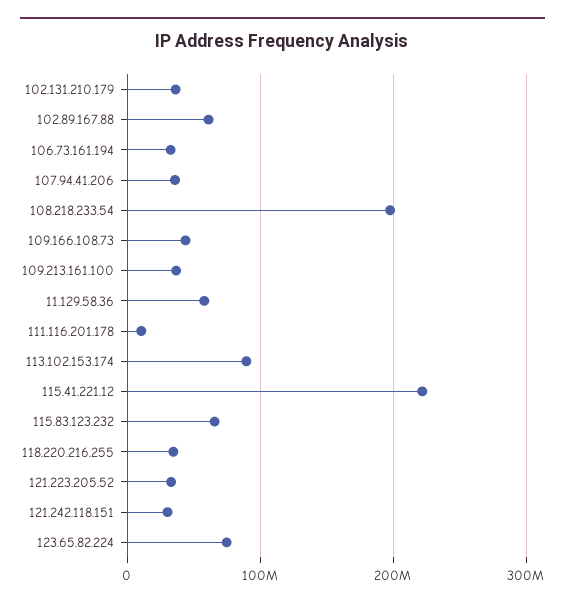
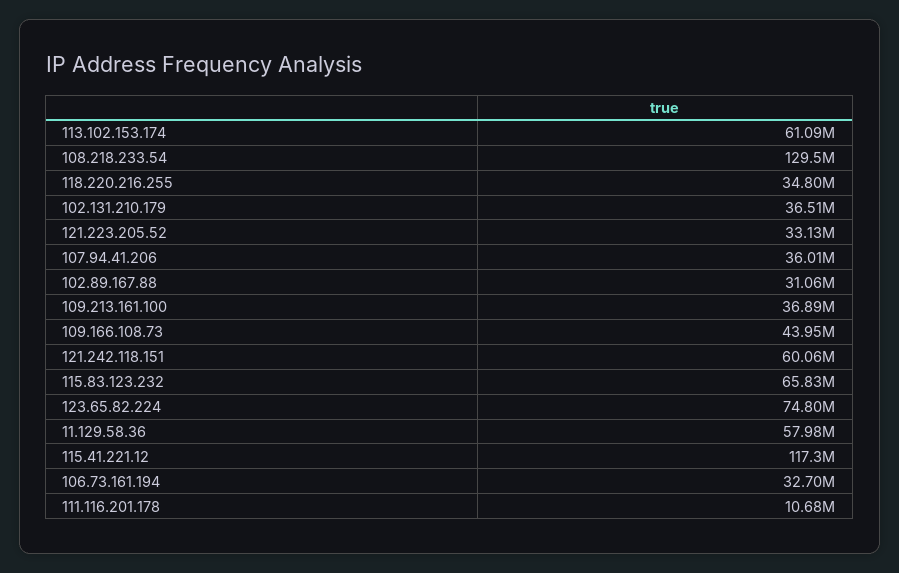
102.89.167.88: 60000000 -> 31060000
108.218.233.54: 200000000 -> 129500000
113.102.153.174: 90000000 -> 61090000
115.41.221.12: 220000000 -> 117300000
121.242.118.151: 30000000 -> 60060000

